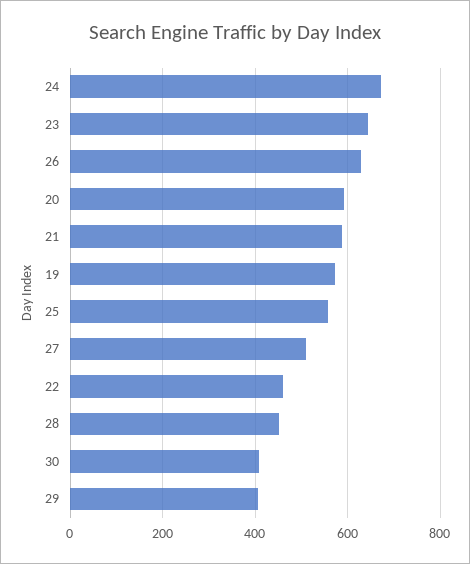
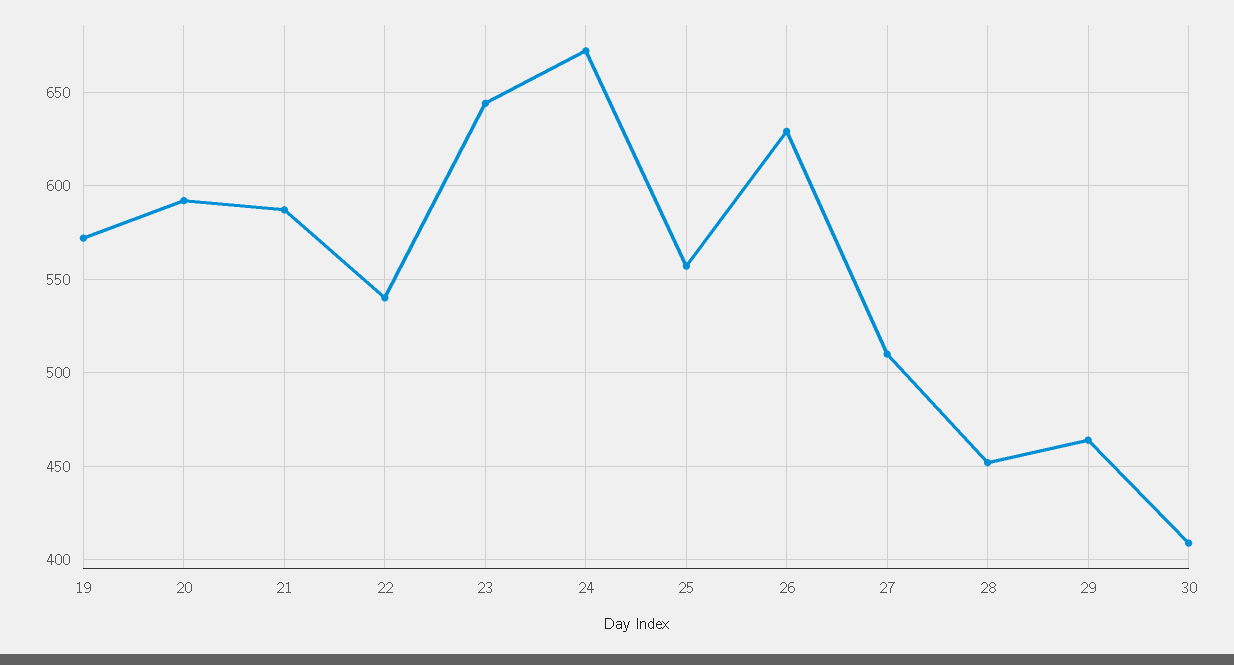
22: 460 -> 540
29: 400 -> 465

